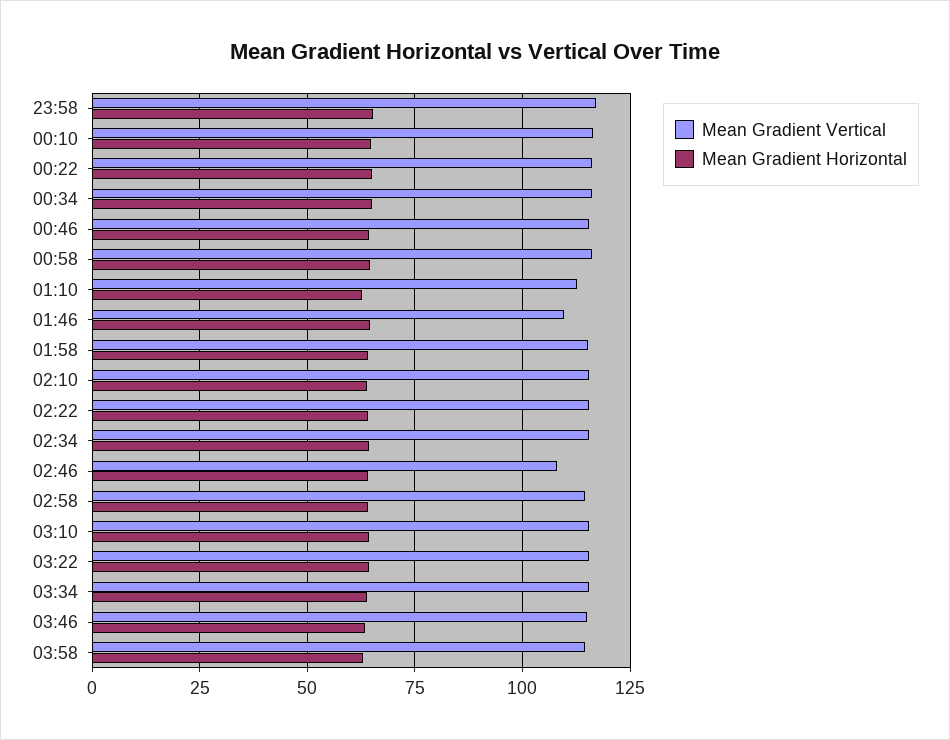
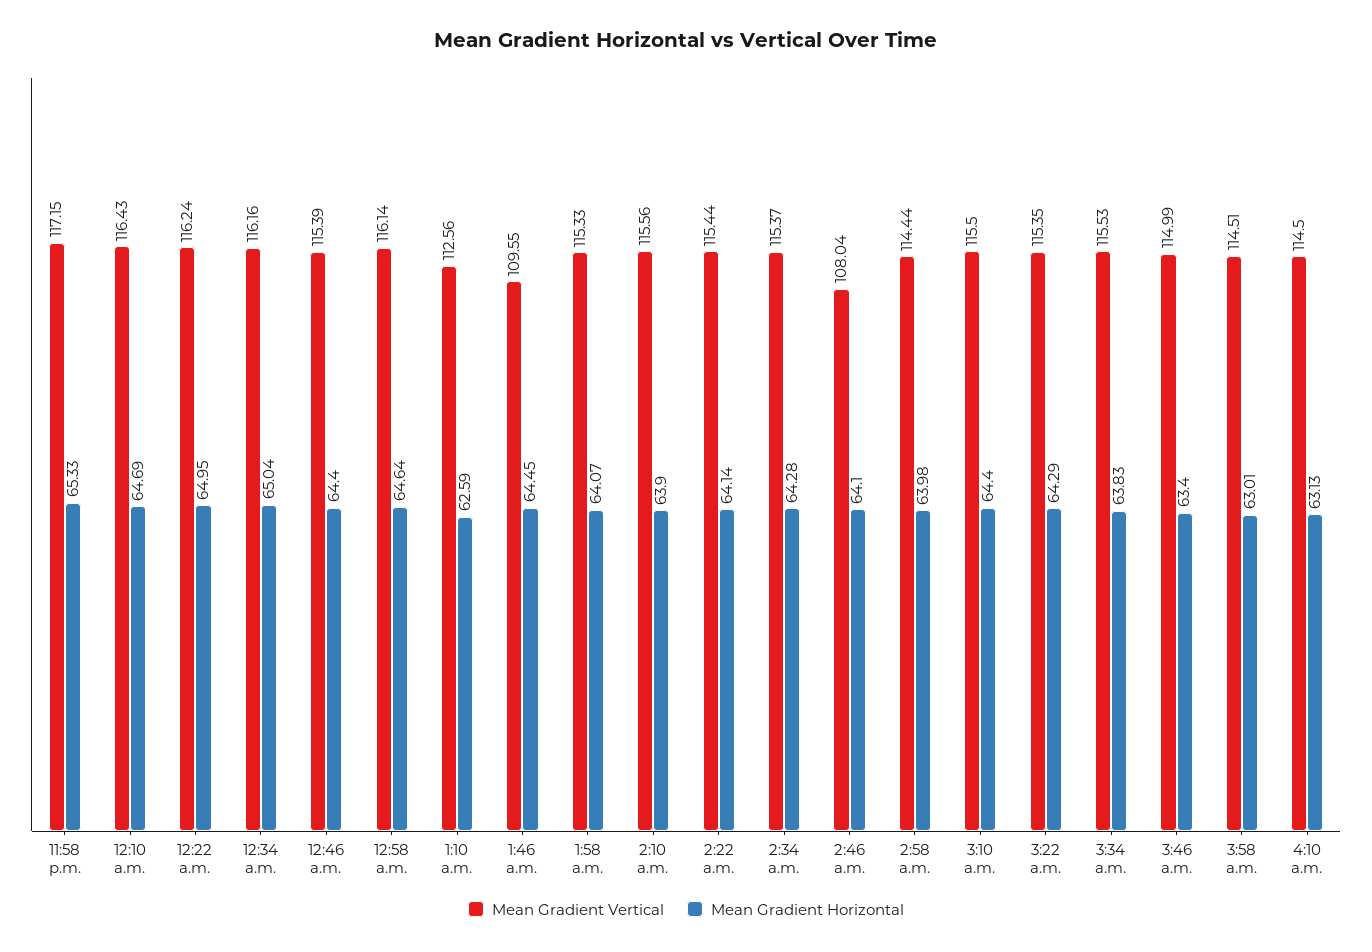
Mean Gradient Vertical, 4:10 a.m.: none -> 114.5
Mean Gradient Horizontal, 4:10 a.m.: none -> 63.13

